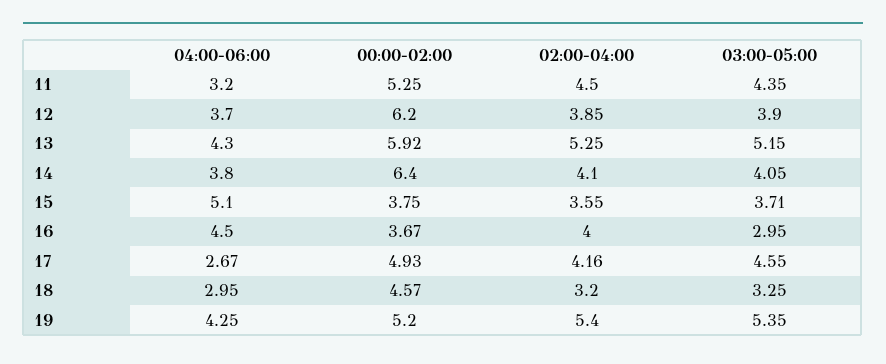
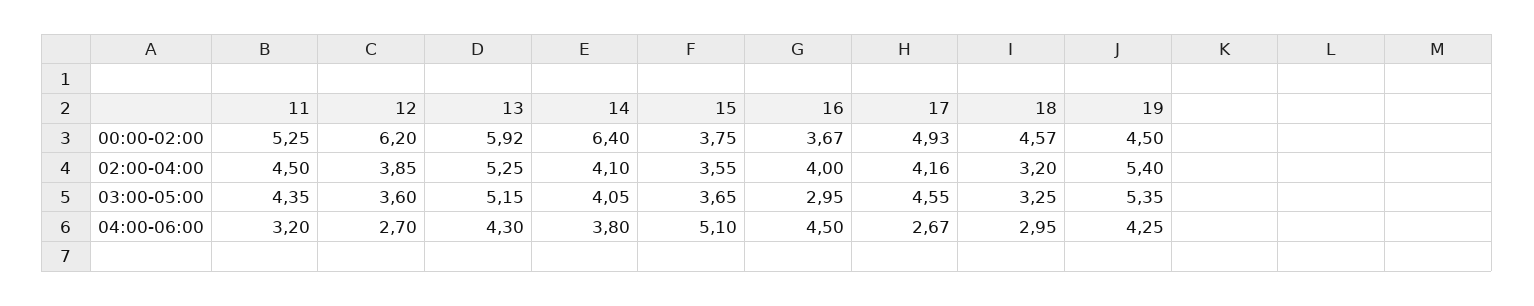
04:00-06:00, 12: 3.7 -> 2.7
03:00-05:00, 12: 3.9 -> 3.6
03:00-05:00, 15: 3.71 -> 3.65
00:00-02:00, 19: 5.2 -> 4.5

